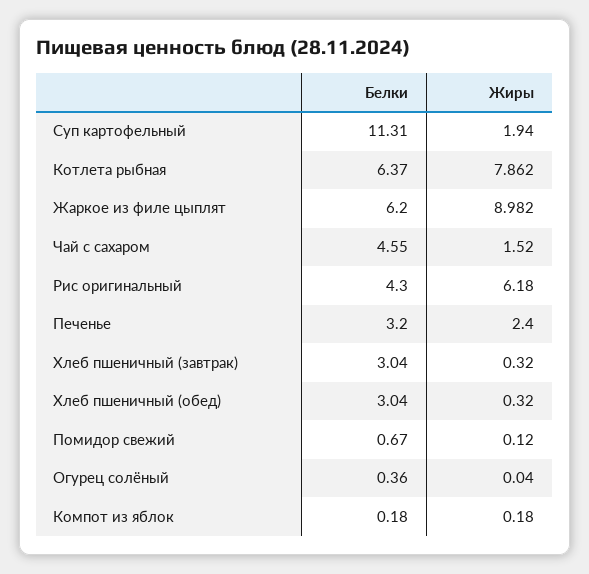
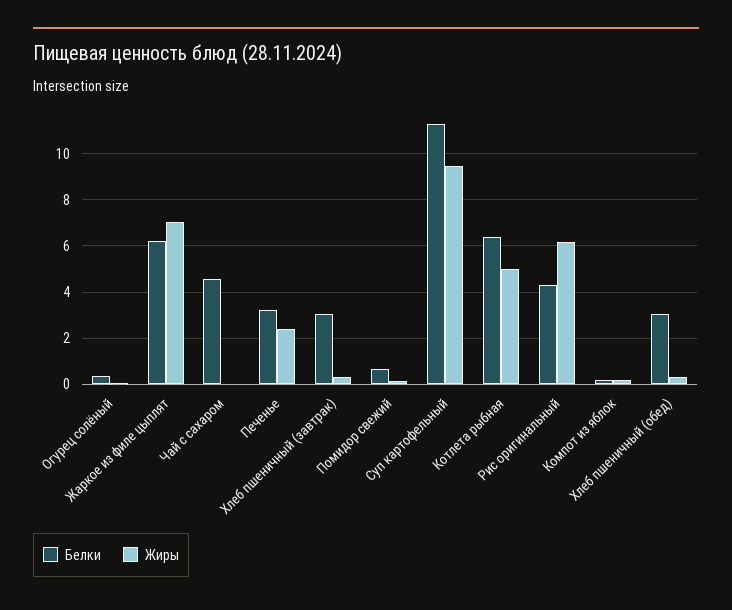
Жиры, Суп картофельный: 1.94 -> 9.5
Жиры, Котлета рыбная: 7.862 -> 5
Жиры, Жаркое из филе цыплят: 8.982 -> 7
Жиры, Чай с сахаром: 1.52 -> 0

